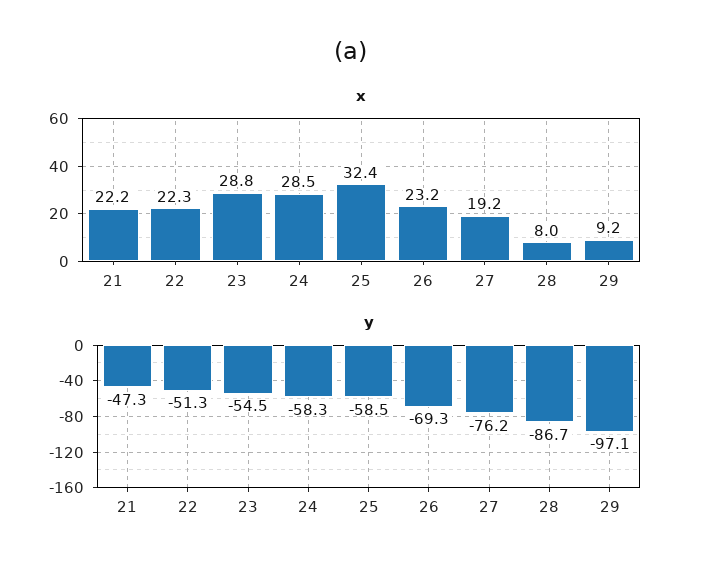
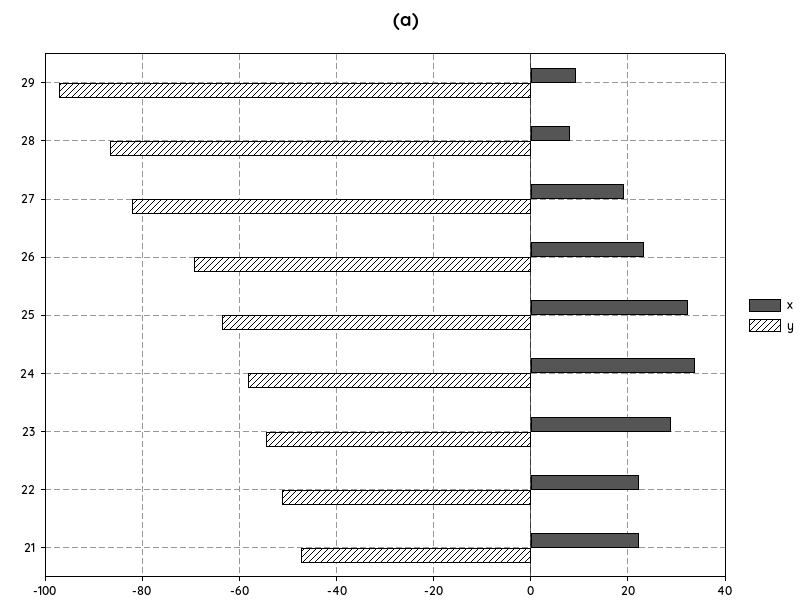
x, 24: 28.5 -> 34
y, 25: -58.5 -> -64
y, 27: -76.2 -> -82

